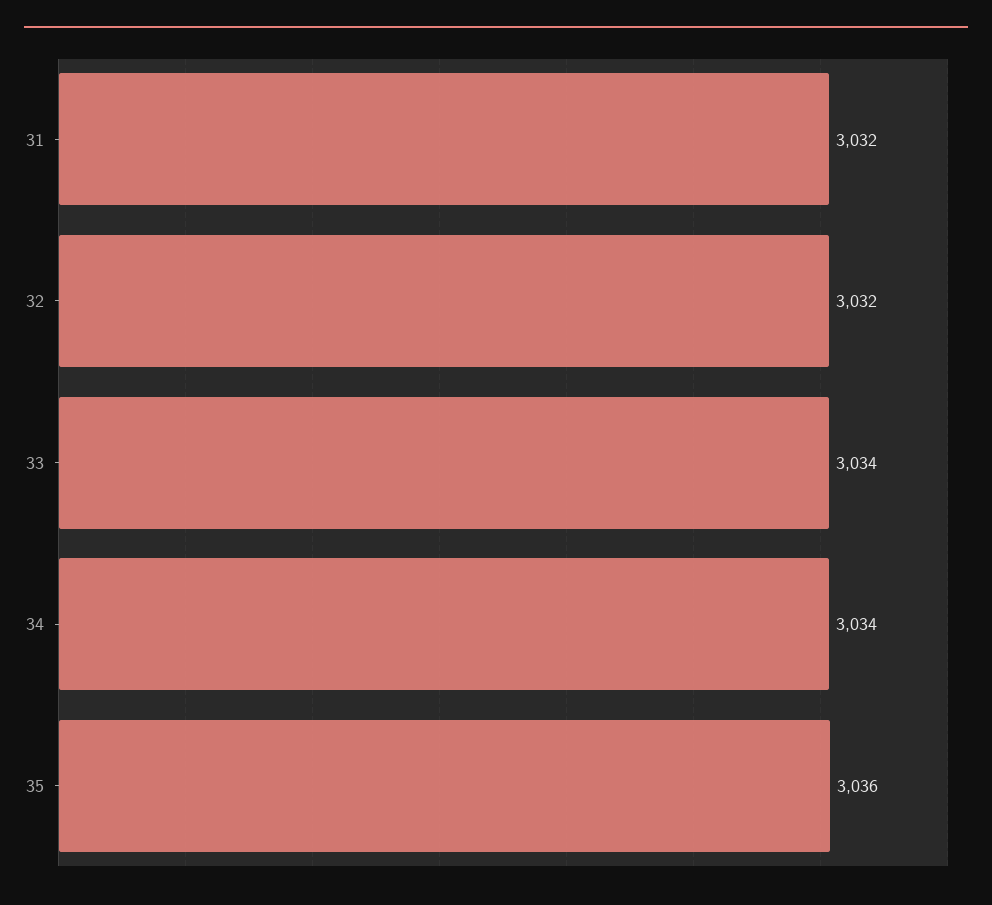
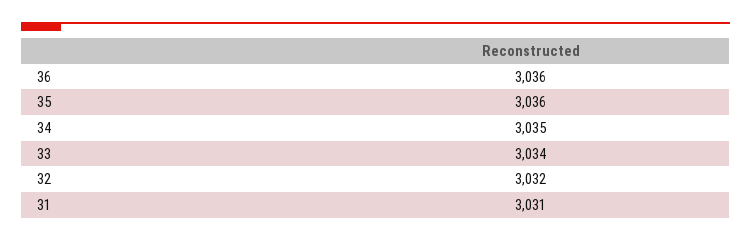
31: 3032 -> 3031
34: 3034 -> 3035
36: none -> 3036

